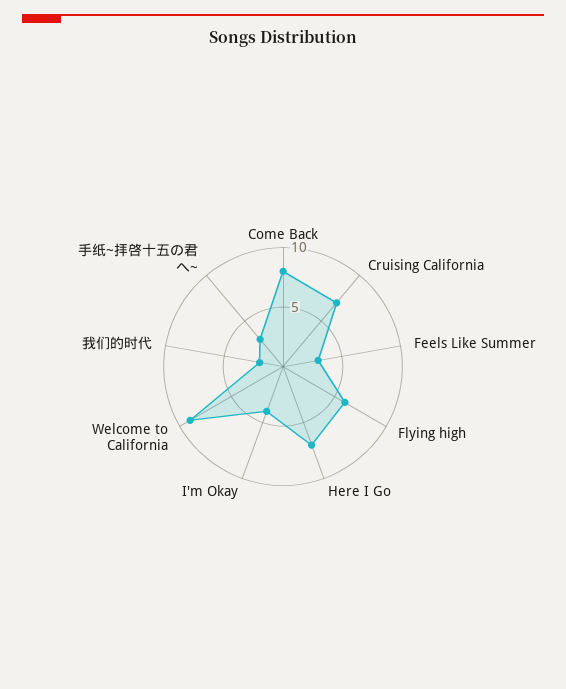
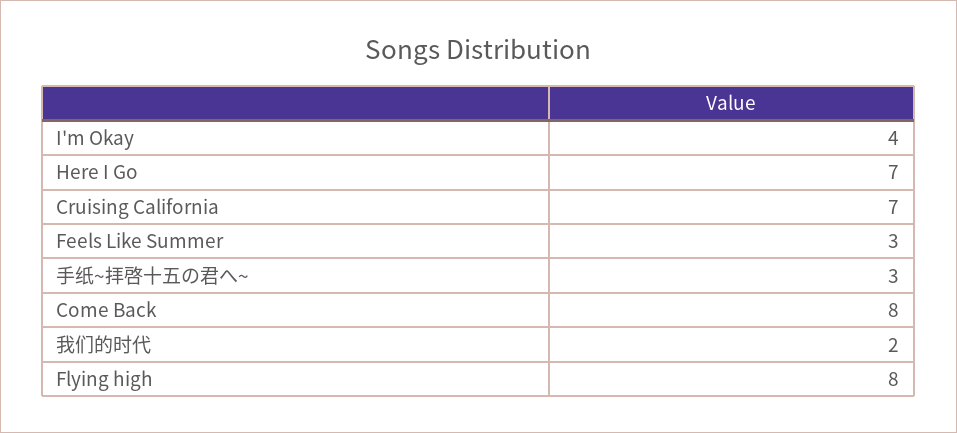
Flying high: 6 -> 8
Welcome to California: 9 -> none

